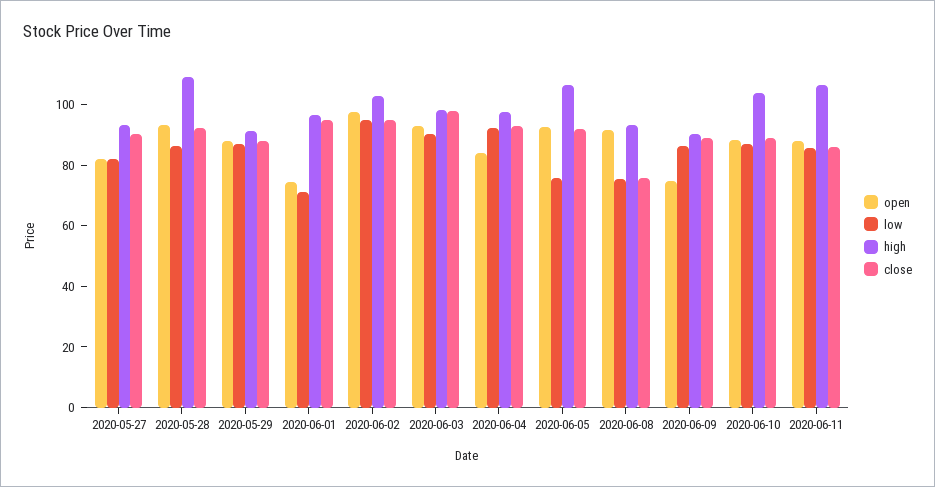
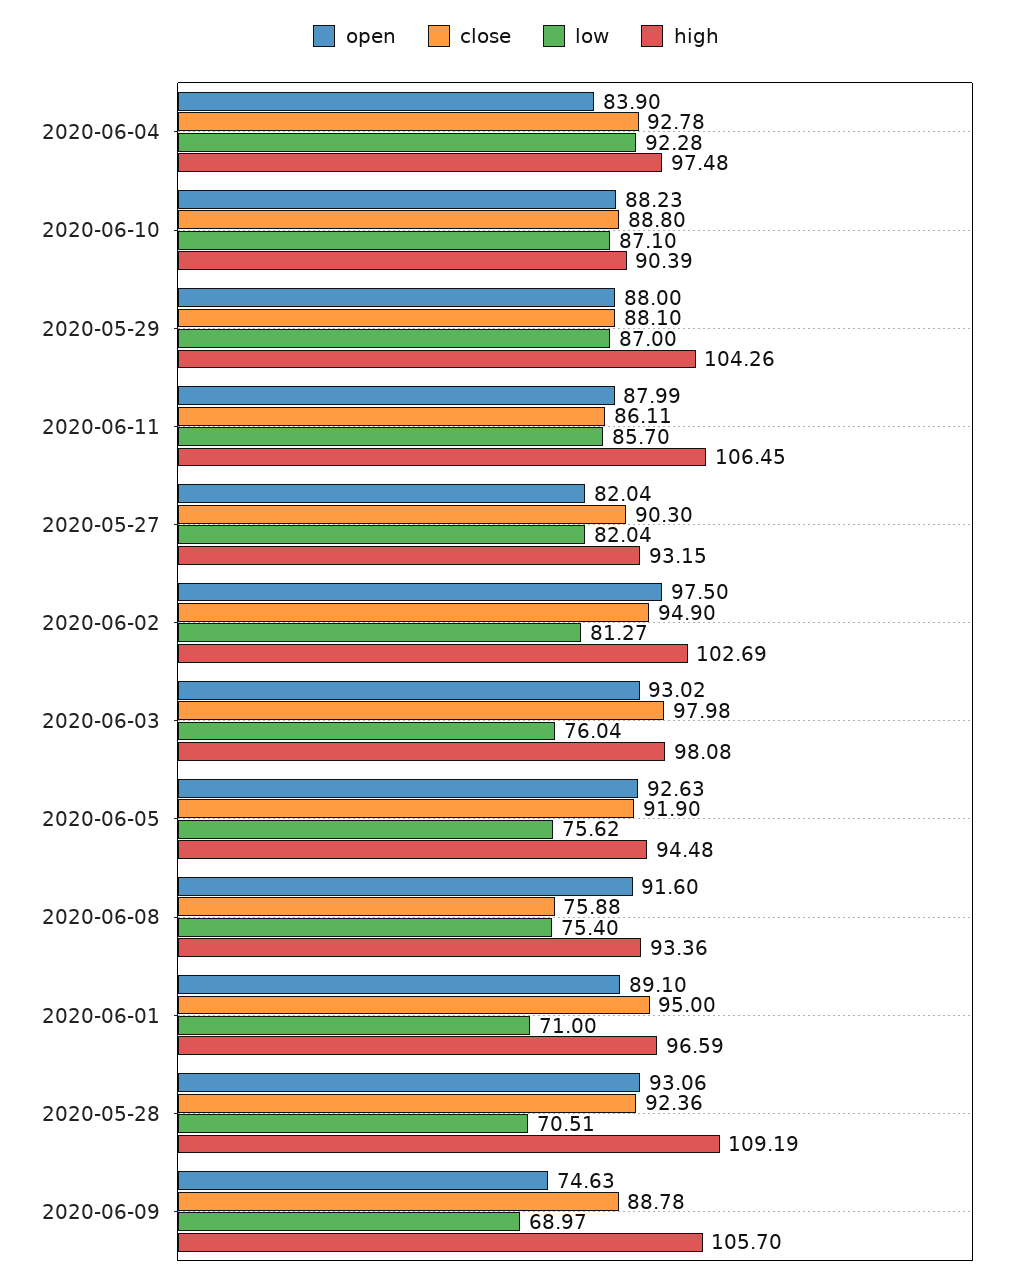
low, 2020-05-28: 85 -> 70.51
high, 2020-05-29: 90 -> 104.26
open, 2020-06-01: 75 -> 89.1
low, 2020-06-02: 95 -> 81.27
low, 2020-06-03: 90 -> 76.04
high, 2020-06-05: 105 -> 94.48
low, 2020-06-09: 85 -> 68.97
high, 2020-06-09: 90 -> 105.7
high, 2020-06-10: 105 -> 90.39

